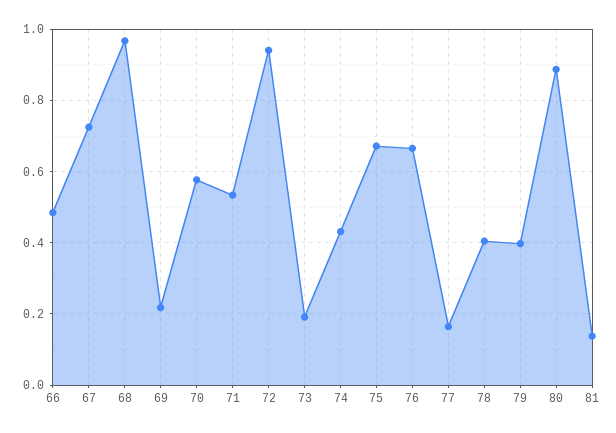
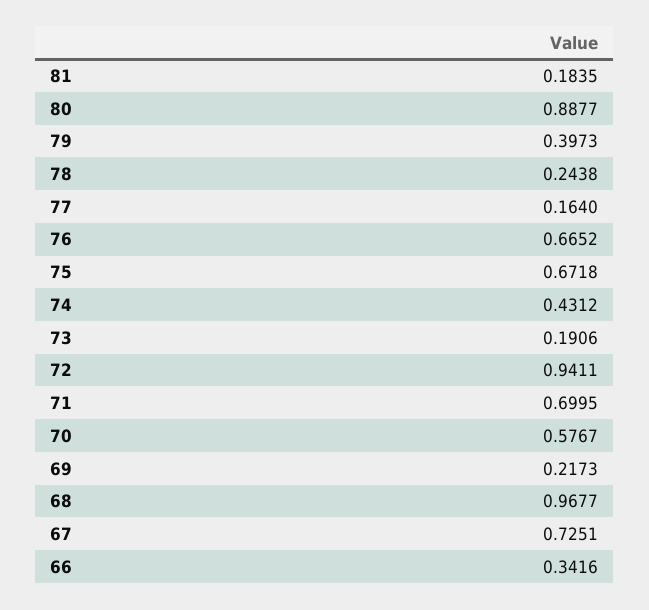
66: 0.48 -> 0.3416
71: 0.54 -> 0.6995
78: 0.4 -> 0.2438
81: 0.14 -> 0.1835

